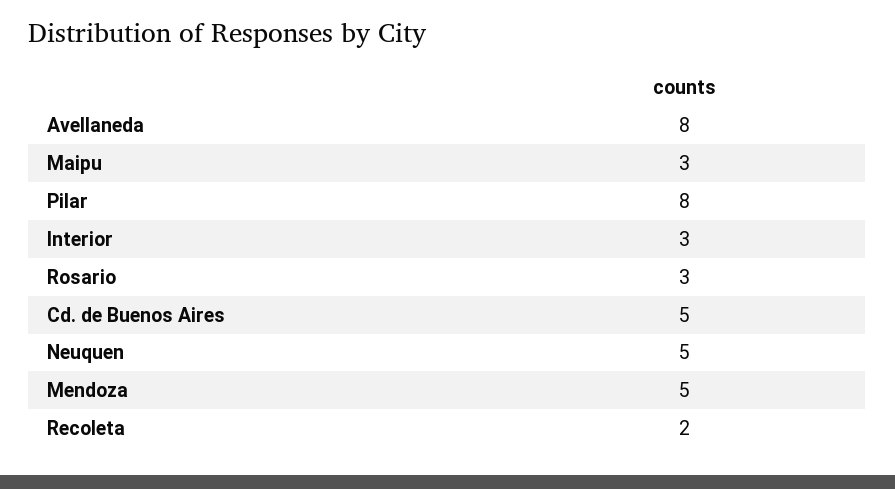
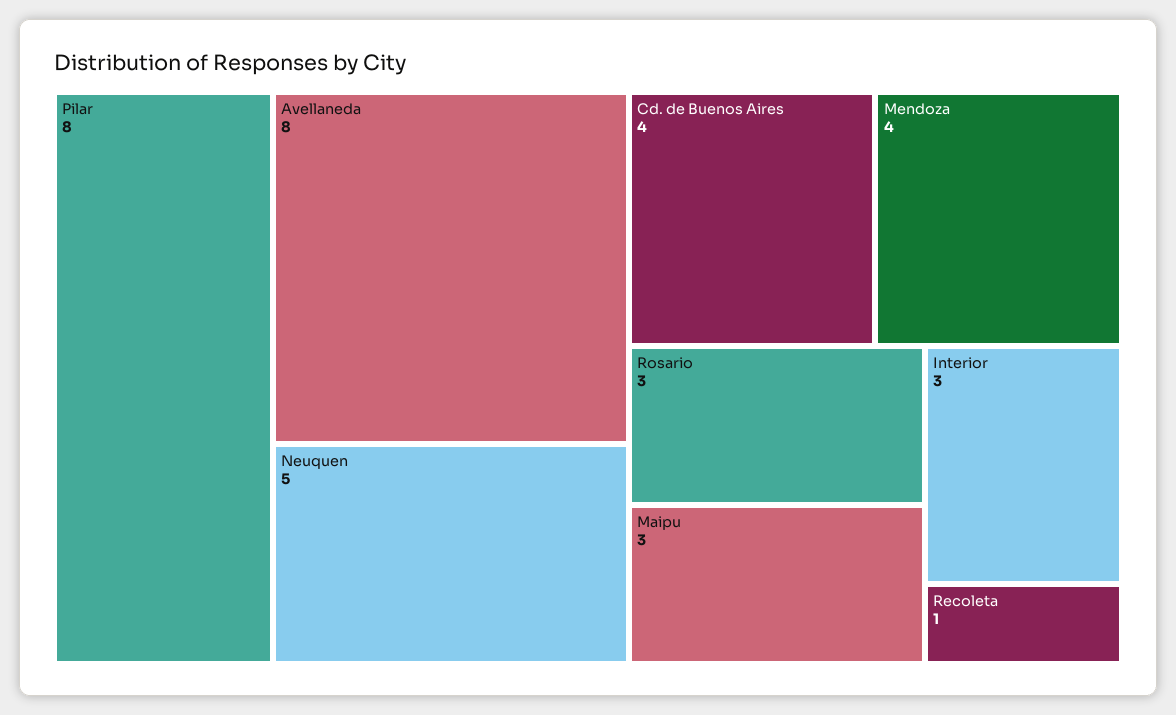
Cd. de Buenos Aires: 5 -> 4
Mendoza: 5 -> 4
Recoleta: 2 -> 1

